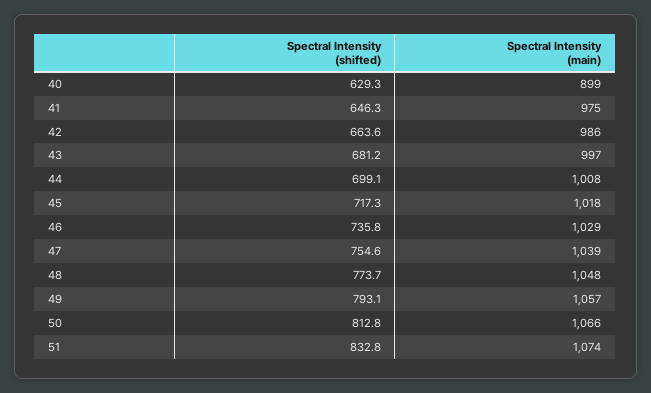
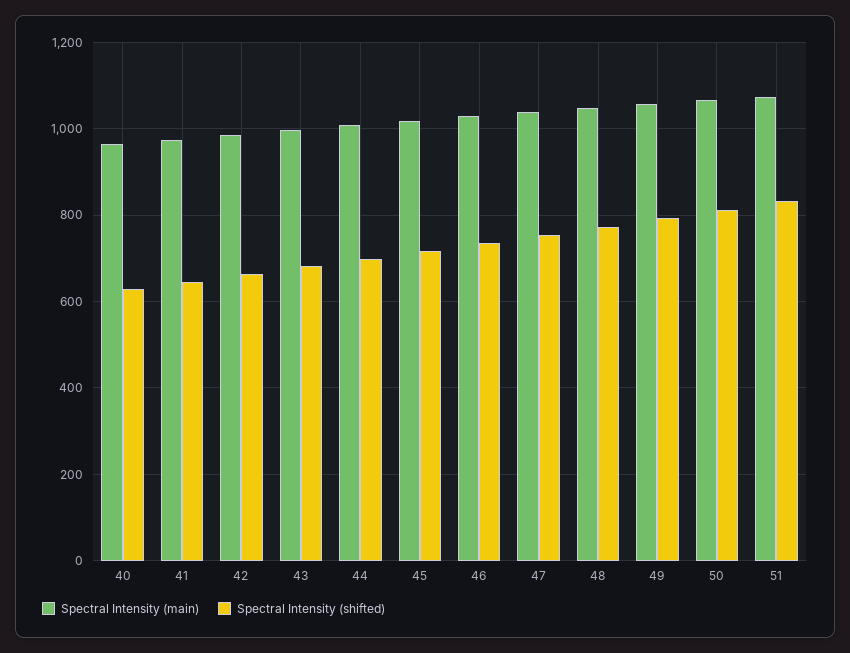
Spectral Intensity (main), 40: 899 -> 960

